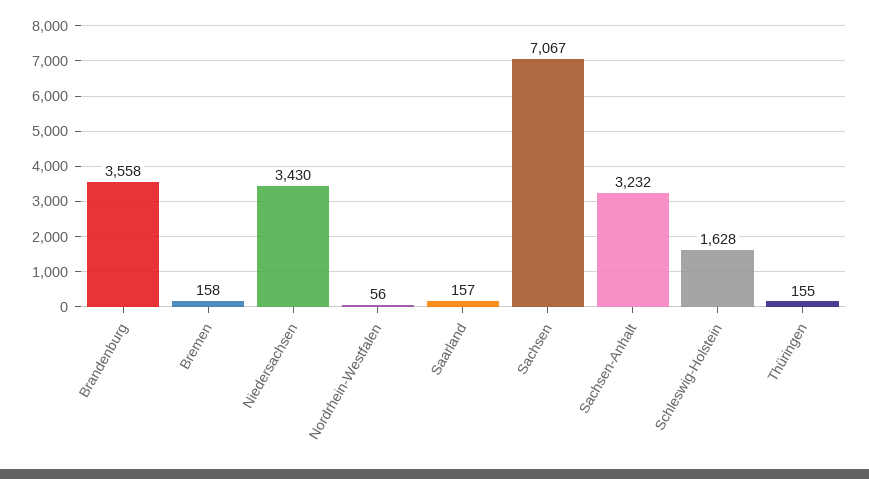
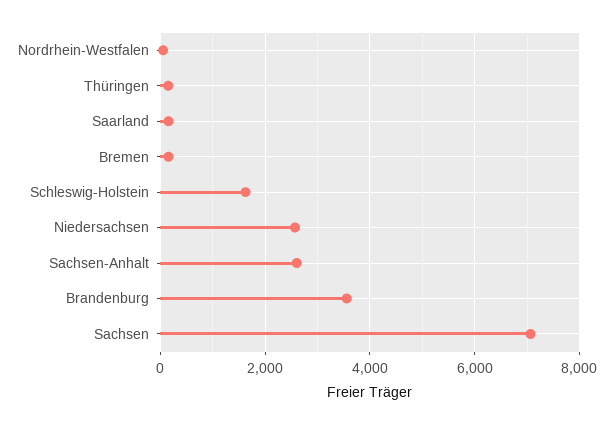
Niedersachsen: 3430 -> 2600
Sachsen-Anhalt: 3232 -> 2600

